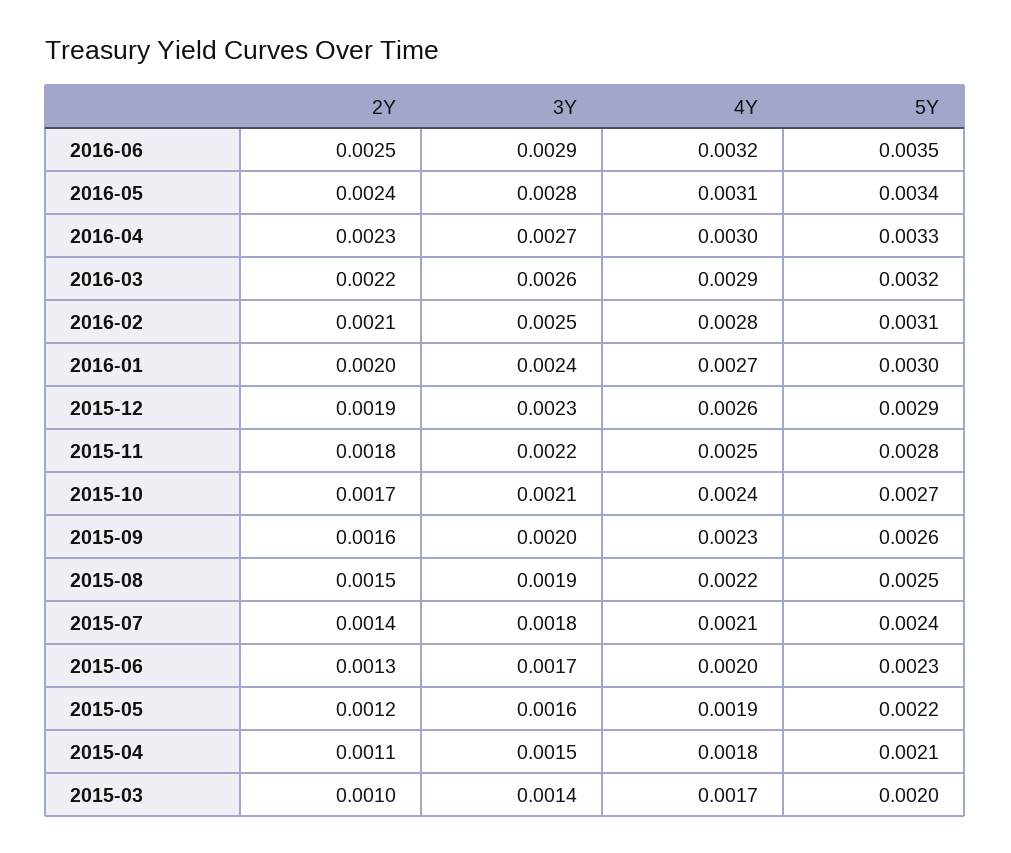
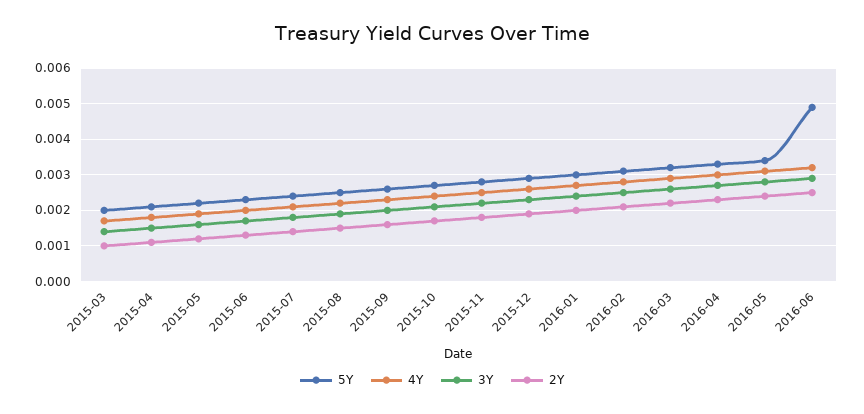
5Y, 2016-06: 0.0035 -> 0.005

